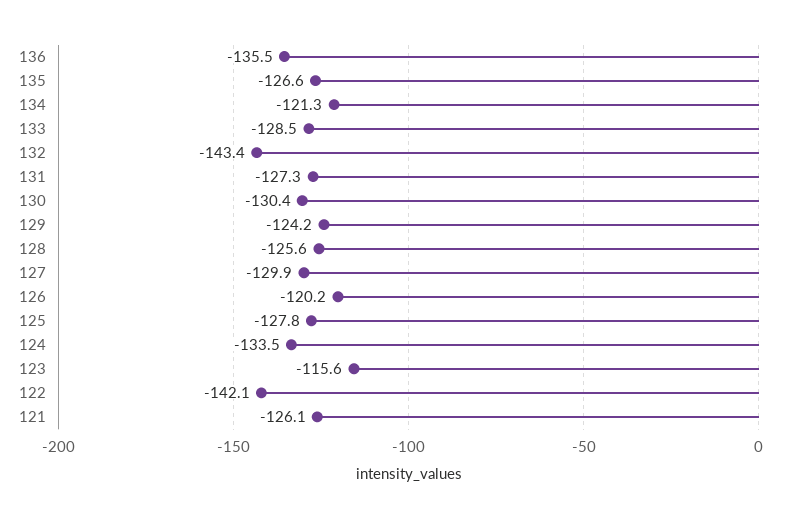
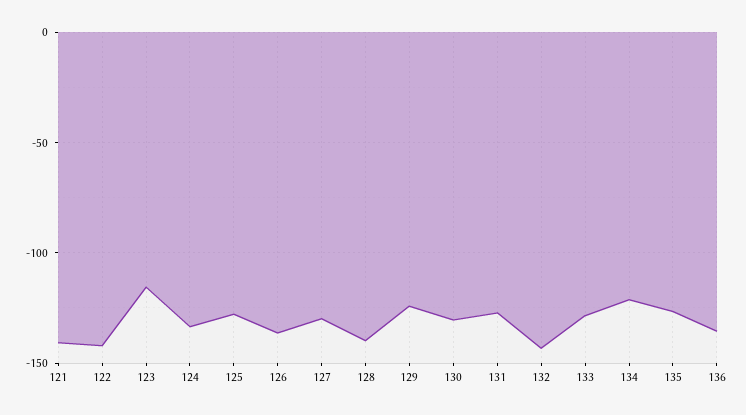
128: -125.6 -> -140
126: -120.2 -> -135
121: -126.1 -> -140

